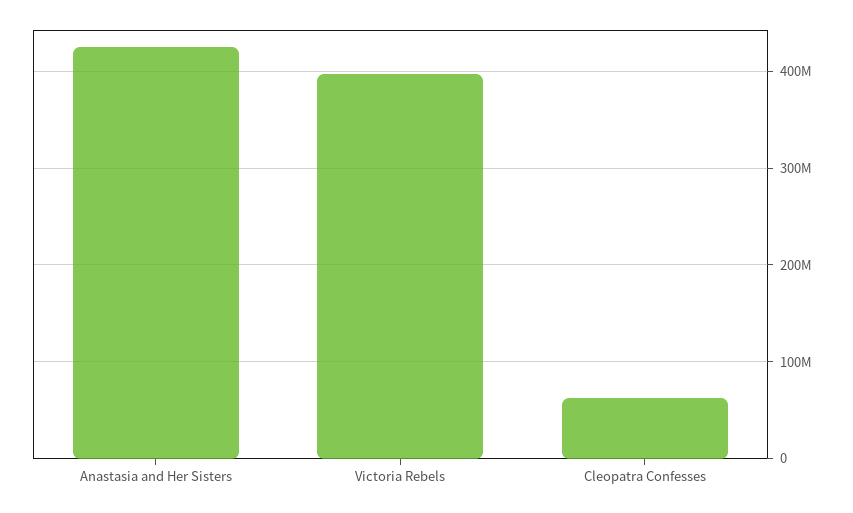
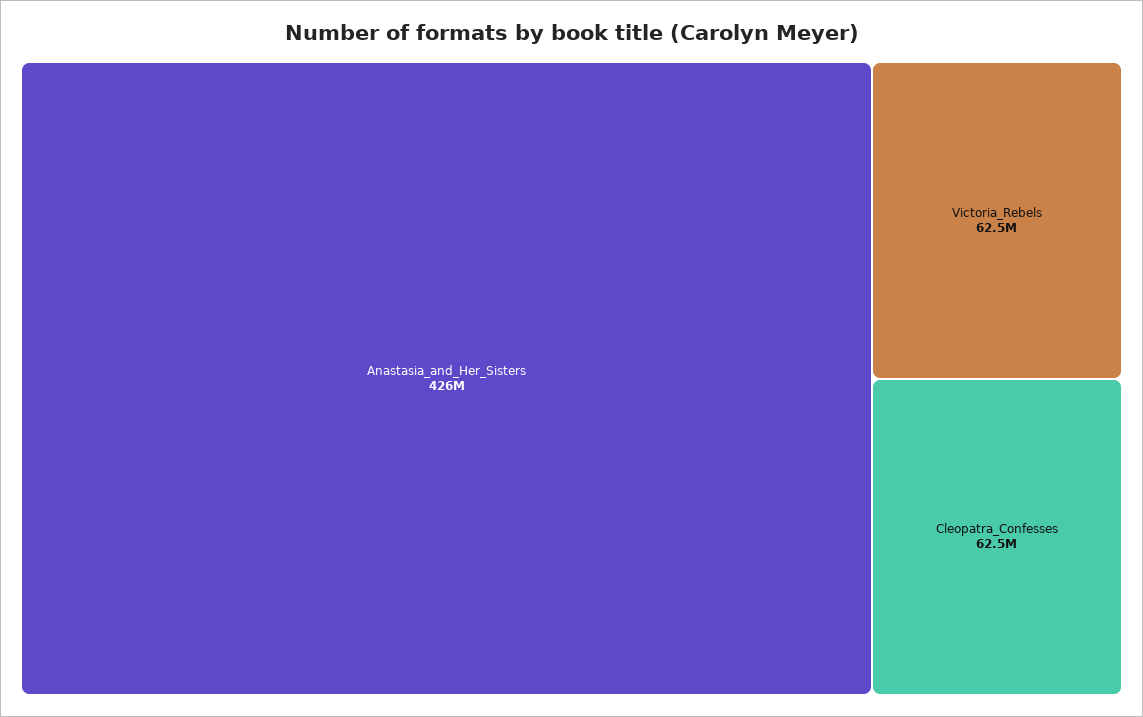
Victoria Rebels: 400000000 -> 62500000

